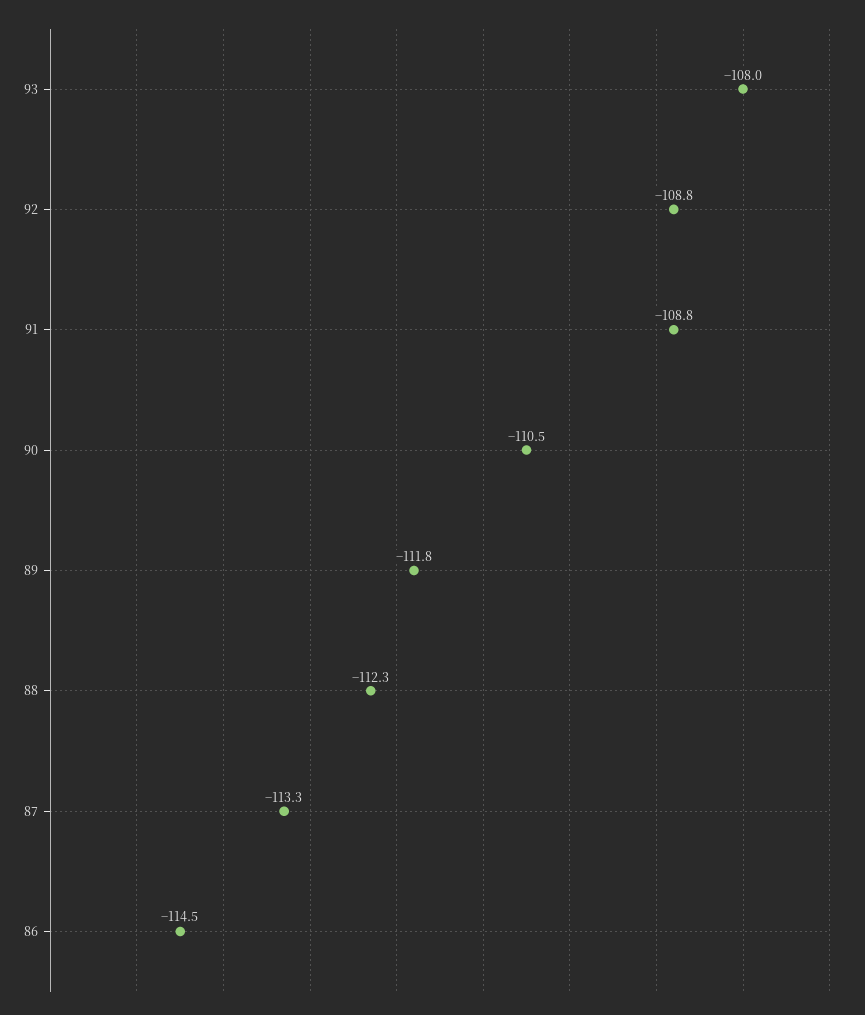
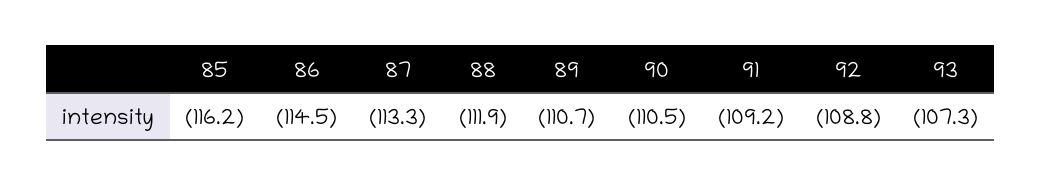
93: -108 -> -107.3
91: -108.8 -> -109.2
89: -111.8 -> -110.7
88: -112.3 -> -111.9
85: none -> -116.2

